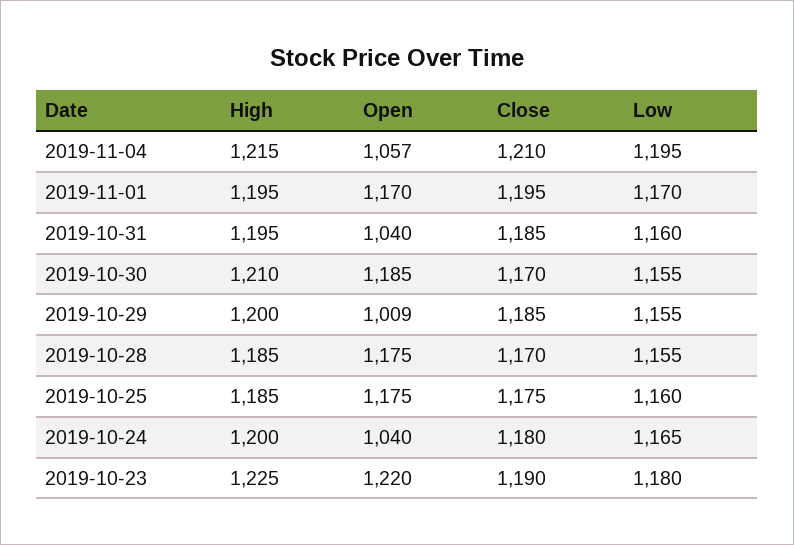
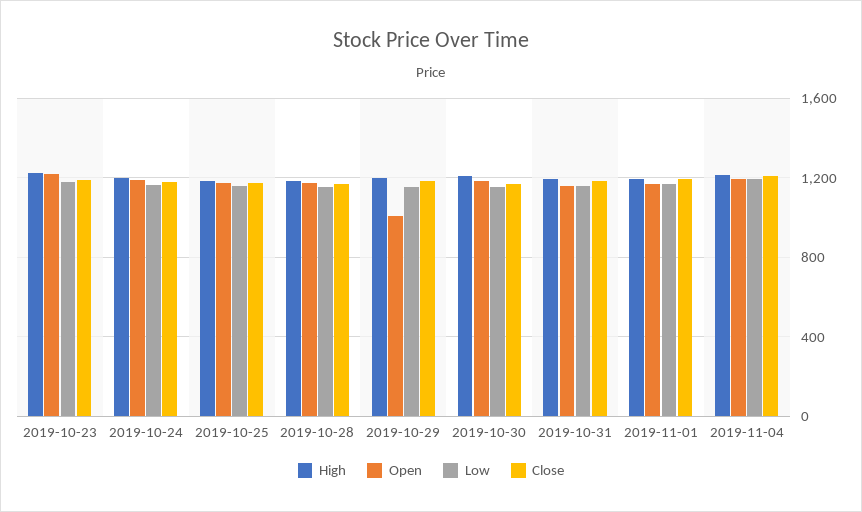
Open, 2019-11-04: 1057 -> 1200
Open, 2019-10-31: 1040 -> 1150
Open, 2019-10-24: 1040 -> 1200

